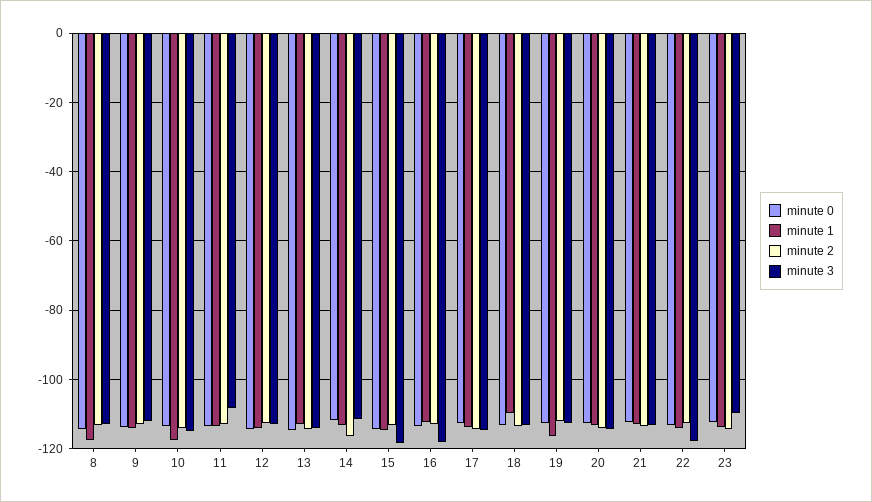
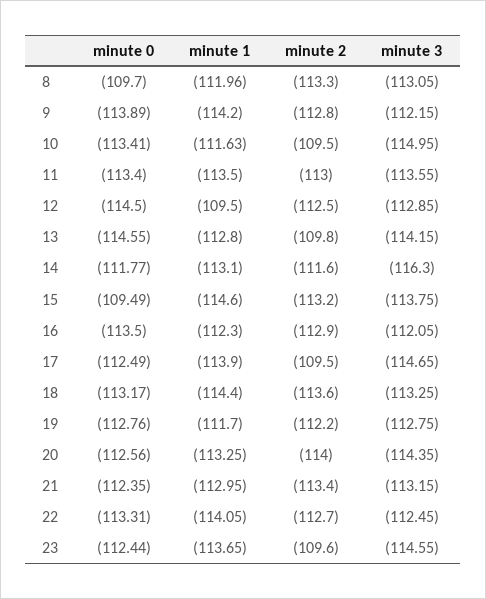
minute 0, 8: -114 -> -109.7
minute 1, 8: -118 -> -111.96
minute 1, 10: -118 -> -111.63
minute 2, 10: -114 -> -109.5
minute 3, 11: -108 -> -113.55
minute 1, 12: -114 -> -109.5
minute 2, 13: -114 -> -109.8
minute 2, 14: -116 -> -111.6
minute 3, 14: -112 -> -116.3
minute 0, 15: -114 -> -109.49
minute 3, 15: -118 -> -113.75
minute 3, 16: -118 -> -112.05
minute 2, 17: -114 -> -109.5
minute 1, 18: -110 -> -114.4
minute 1, 19: -116 -> -111.7
minute 3, 22: -118 -> -112.45
minute 2, 23: -114 -> -109.6
minute 3, 23: -110 -> -114.55

